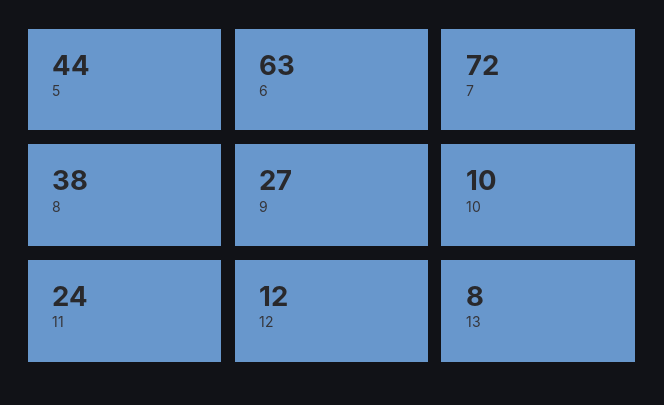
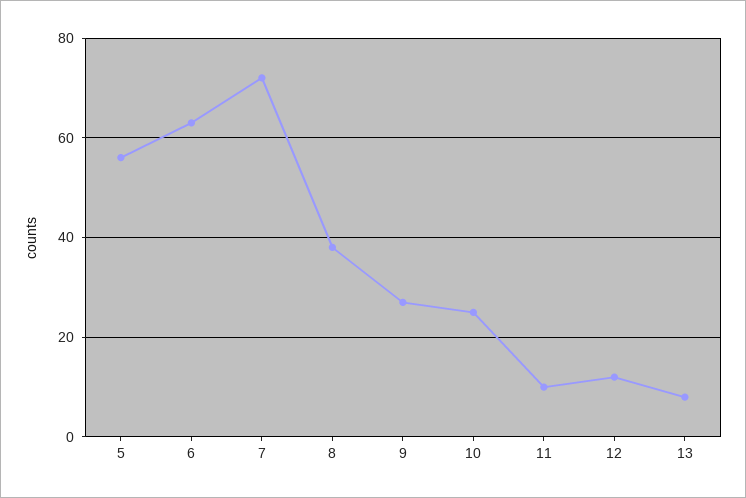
5: 44 -> 55
10: 10 -> 25
11: 24 -> 10

